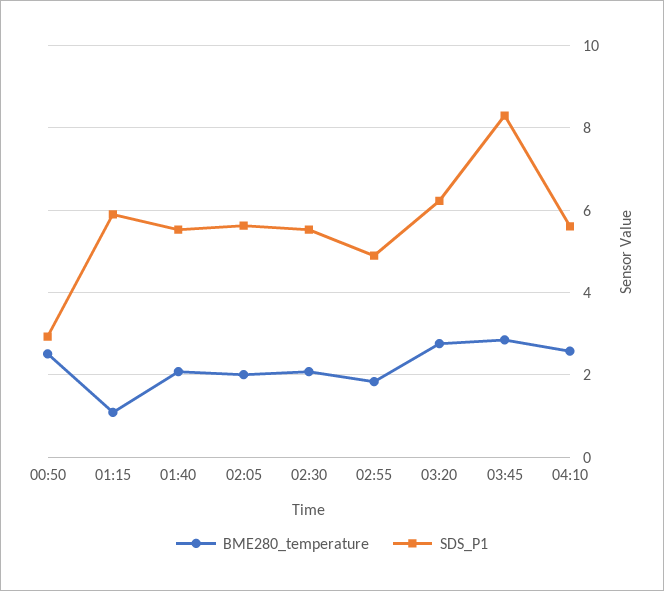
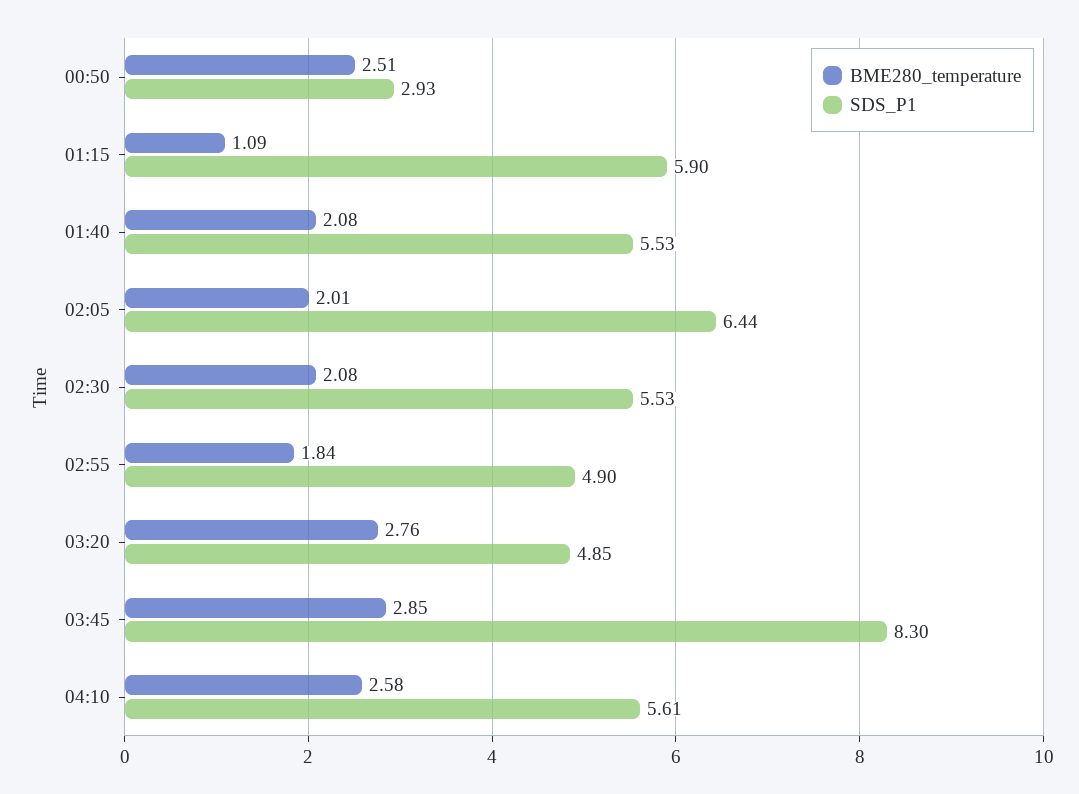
SDS_P1, 02:05: 5.6 -> 6.44
SDS_P1, 03:20: 6.2 -> 4.85

